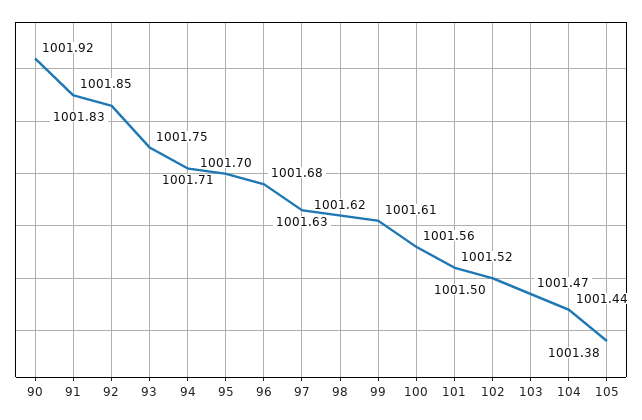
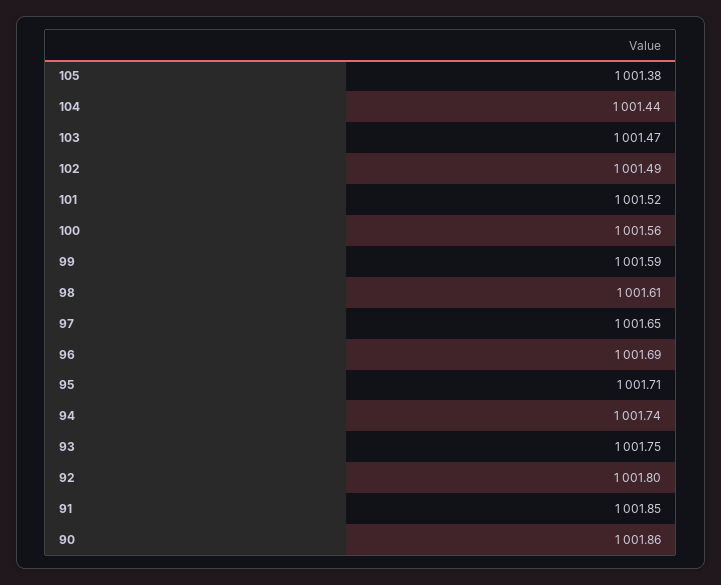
90: 1001.92 -> 1001.86
92: 1001.83 -> 1001.8
94: 1001.71 -> 1001.74
95: 1001.7 -> 1001.71
96: 1001.68 -> 1001.69
97: 1001.63 -> 1001.65
98: 1001.62 -> 1001.61
99: 1001.61 -> 1001.59
102: 1001.5 -> 1001.49

